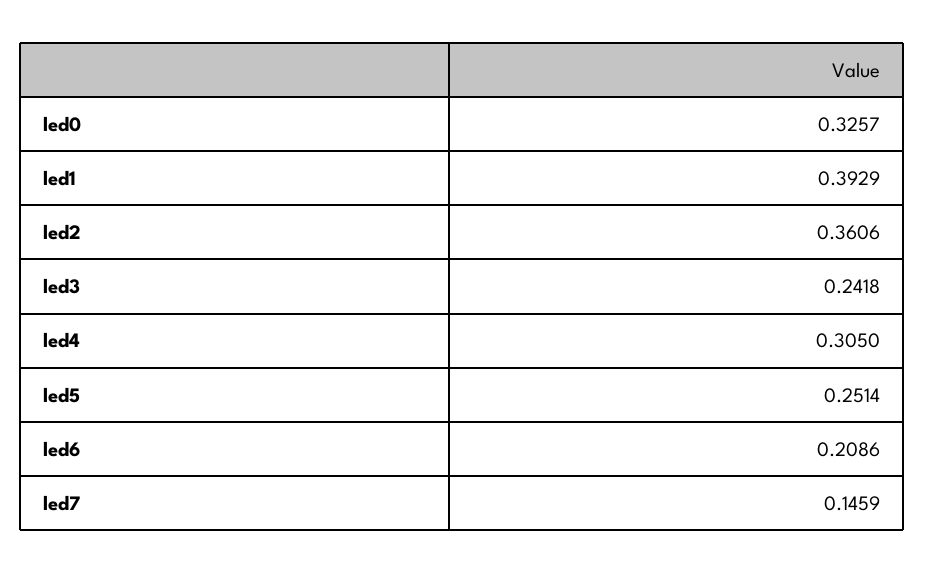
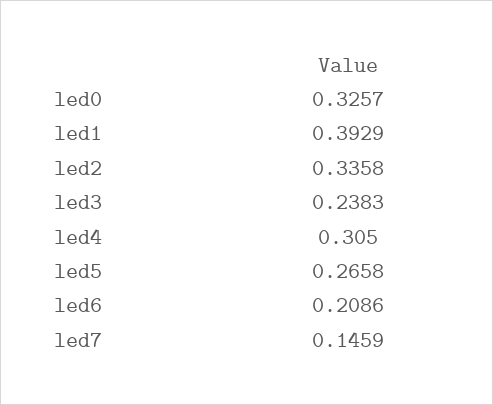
led2: 0.3606 -> 0.3358
led3: 0.2418 -> 0.2383
led5: 0.2514 -> 0.2658

